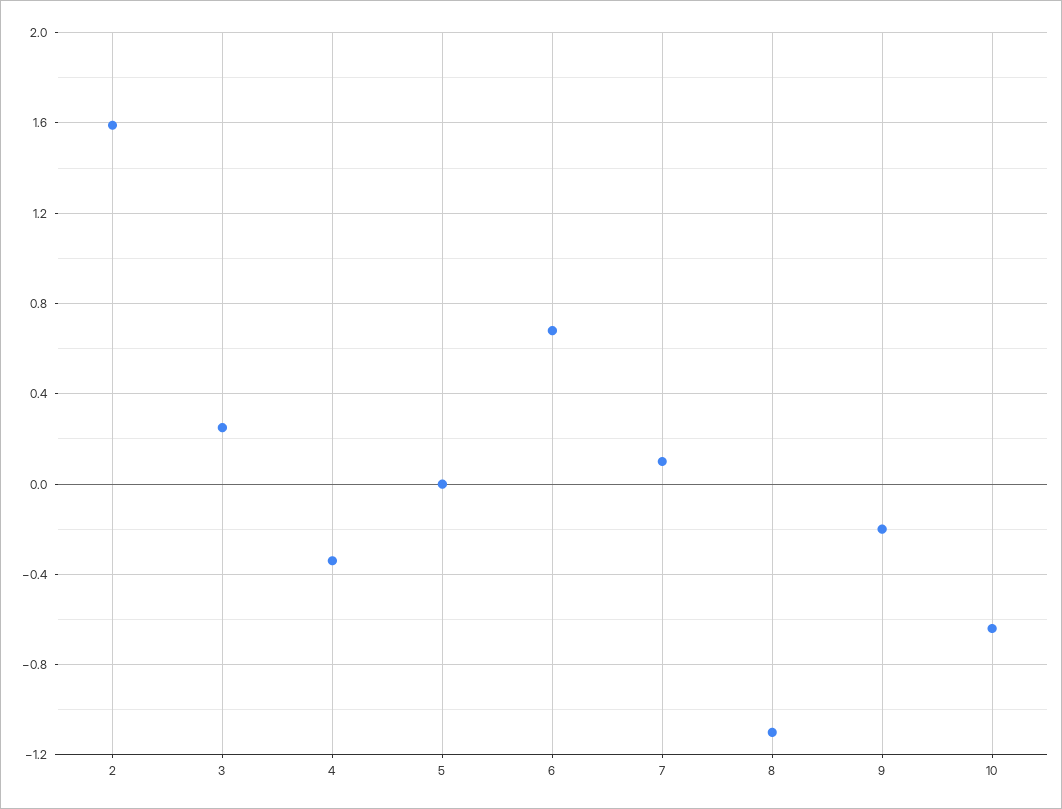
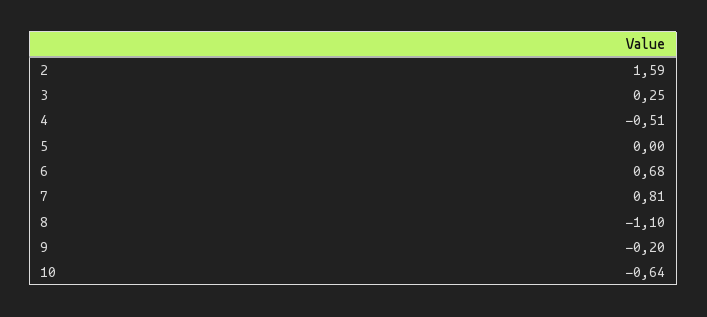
4: -0.35 -> -0.51
7: 0.1 -> 0.81

